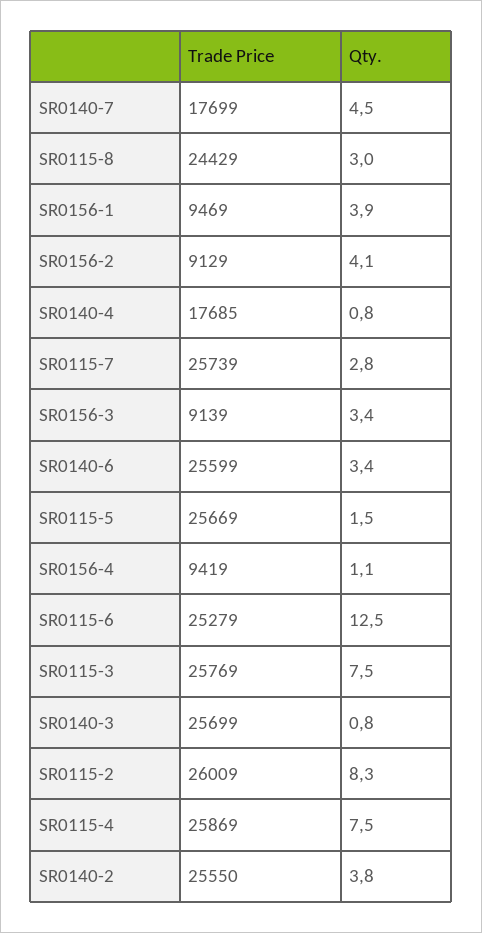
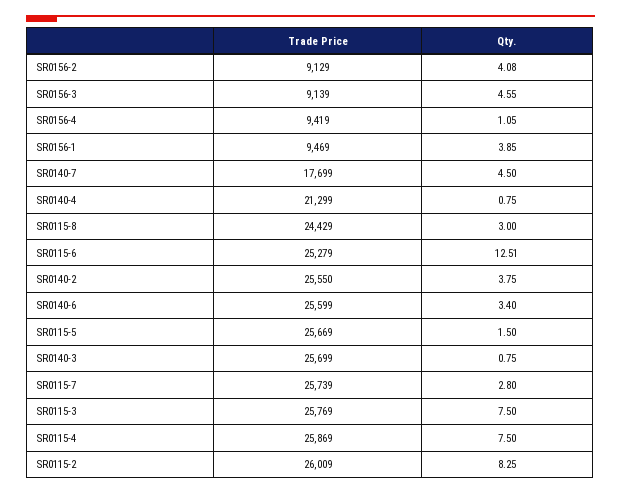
Trade Price, SR0140-4: 17685 -> 21299
Qty., SR0156-3: 3.4 -> 4.55

